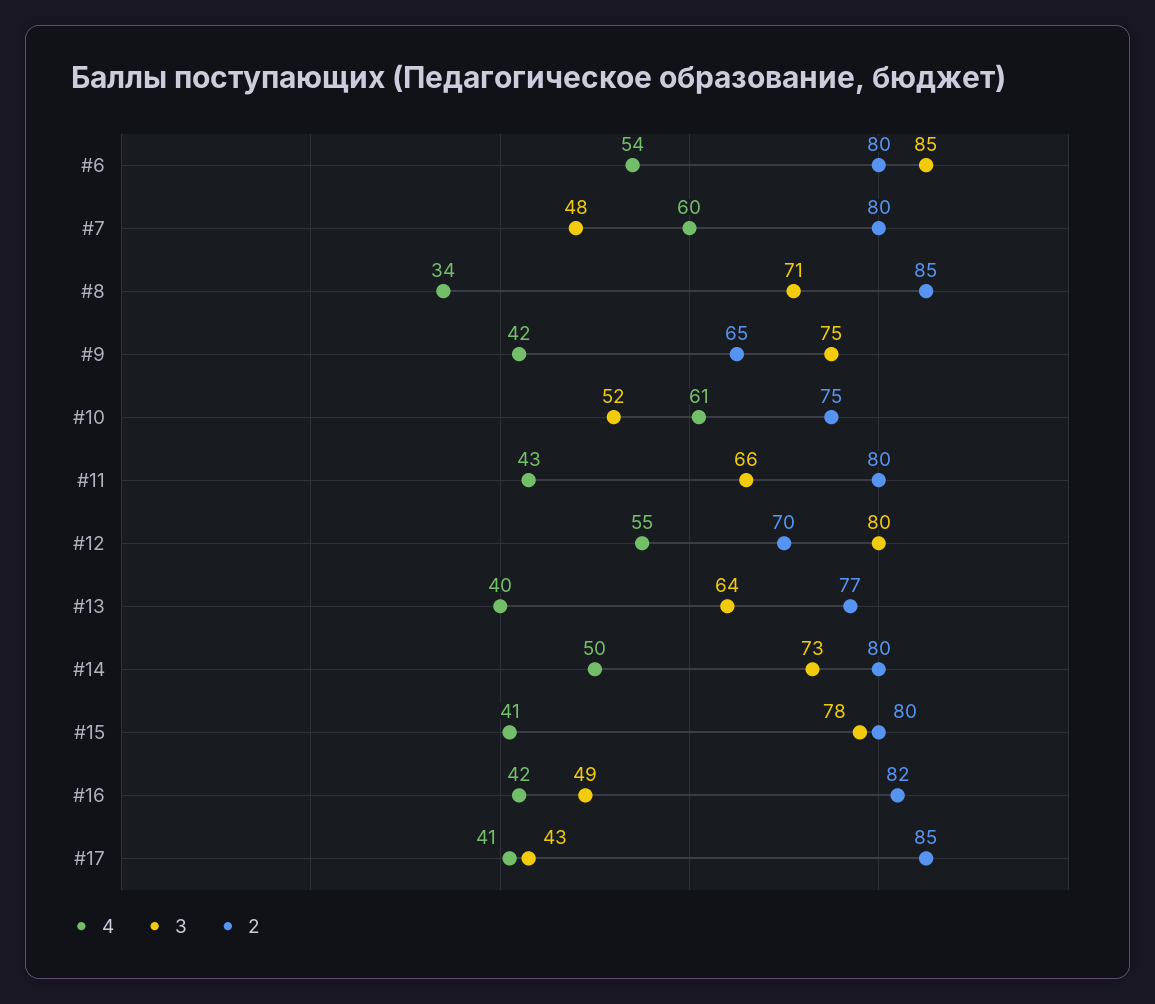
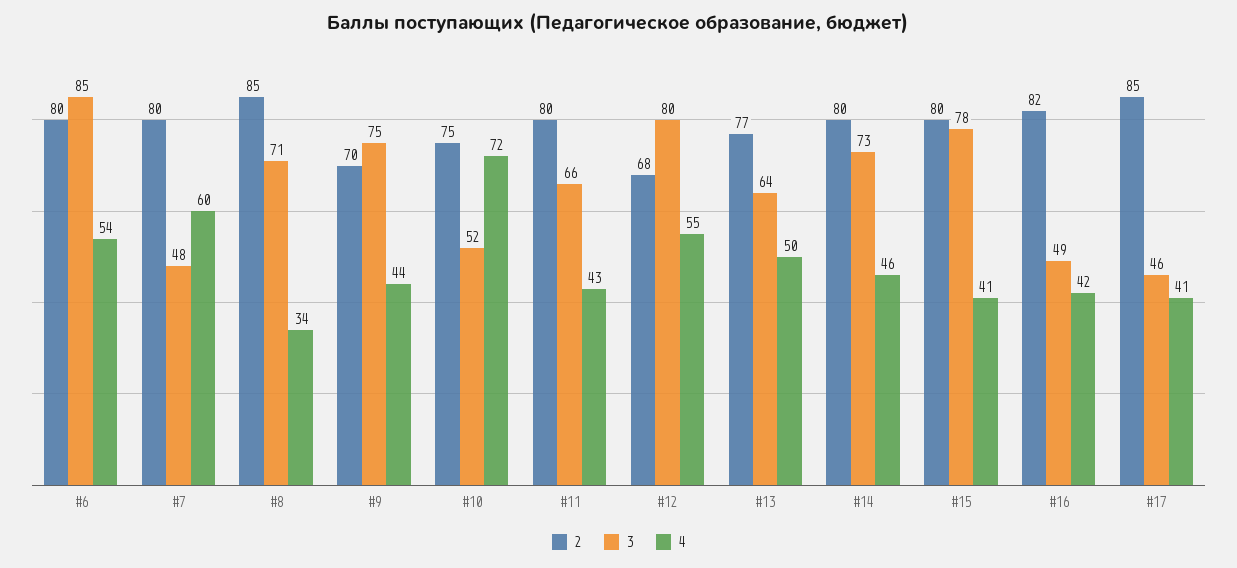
4, #9: 42 -> 44
2, #9: 65 -> 70
4, #10: 61 -> 72
2, #12: 70 -> 68
4, #13: 40 -> 50
4, #14: 50 -> 46
3, #17: 43 -> 46

